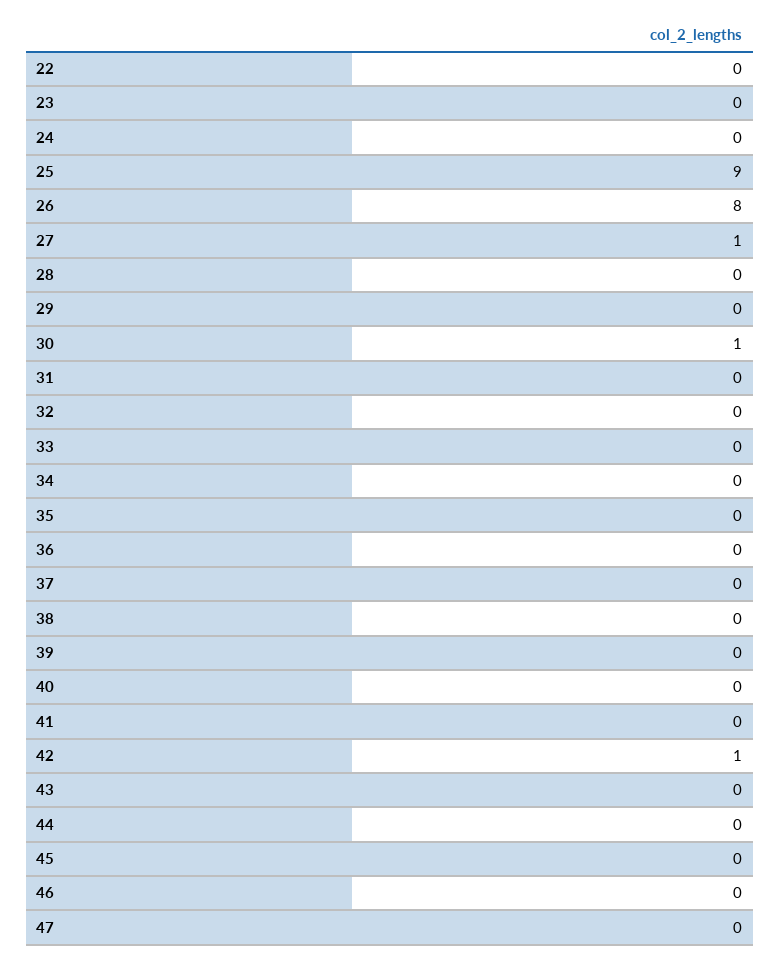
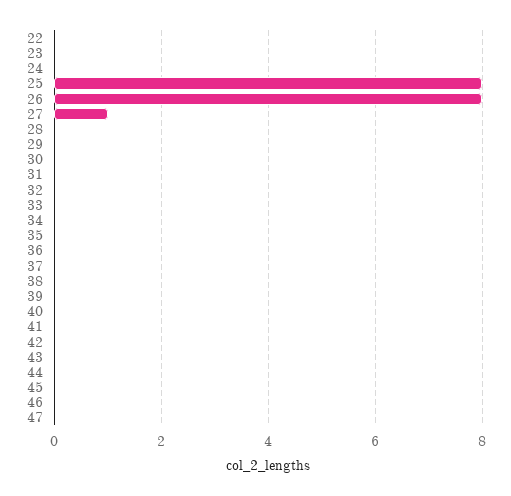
25: 9 -> 8
30: 1 -> 0
42: 1 -> 0

